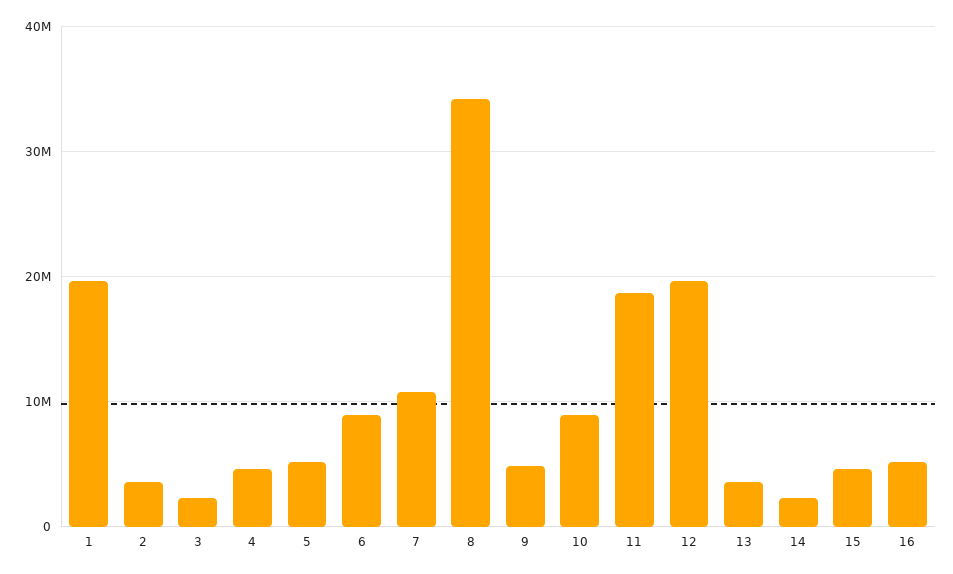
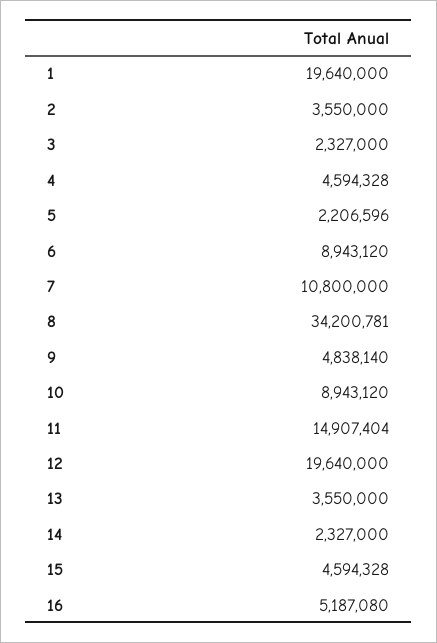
5: 5000000 -> 2206596
11: 19000000 -> 14907404

